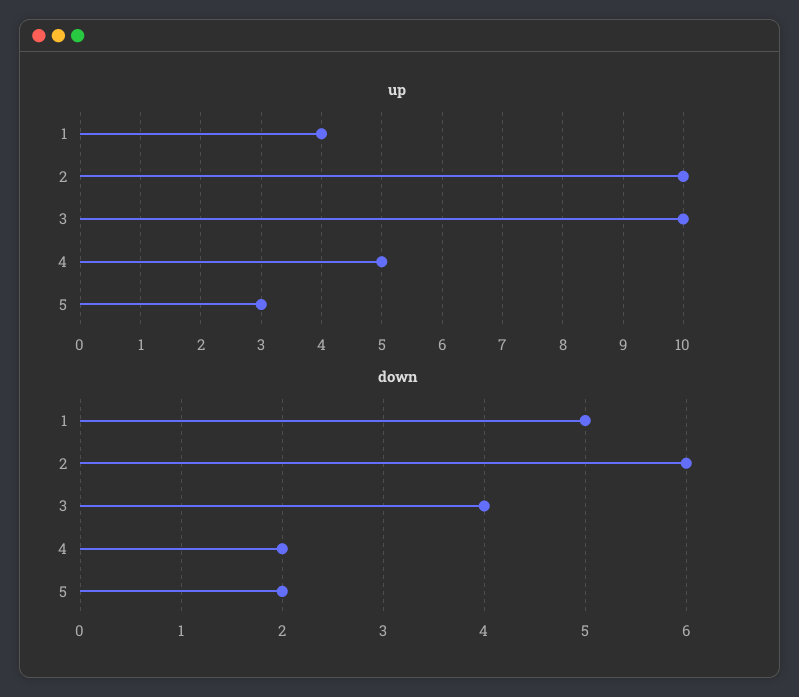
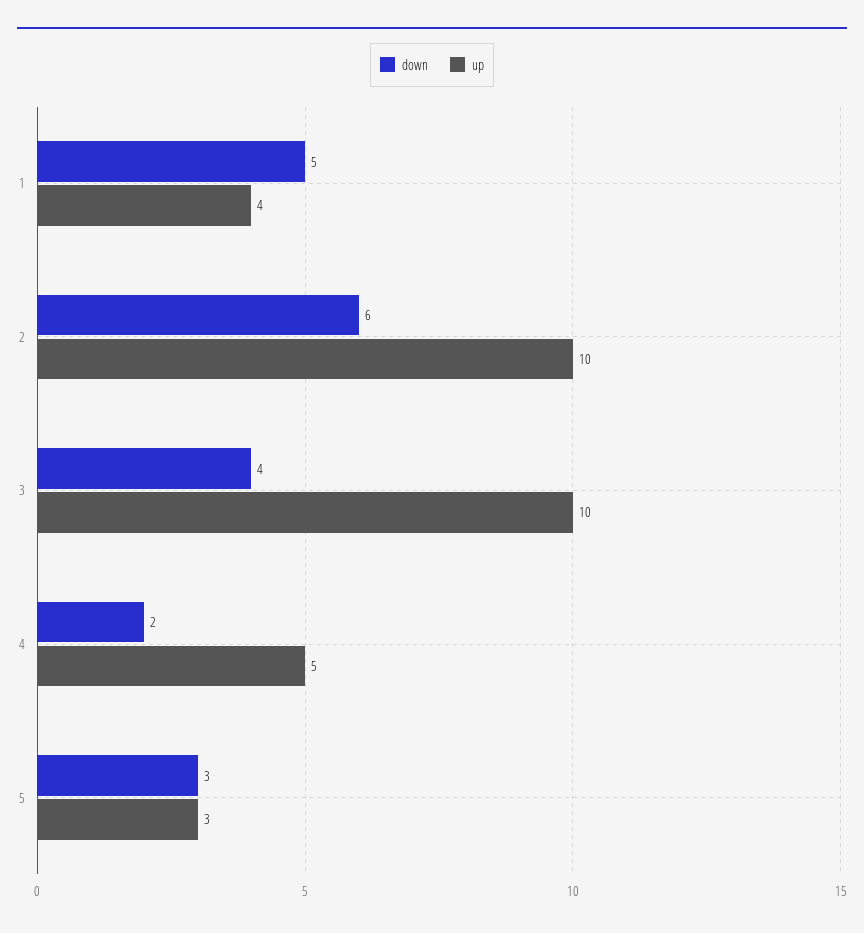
down, 5: 2 -> 3

